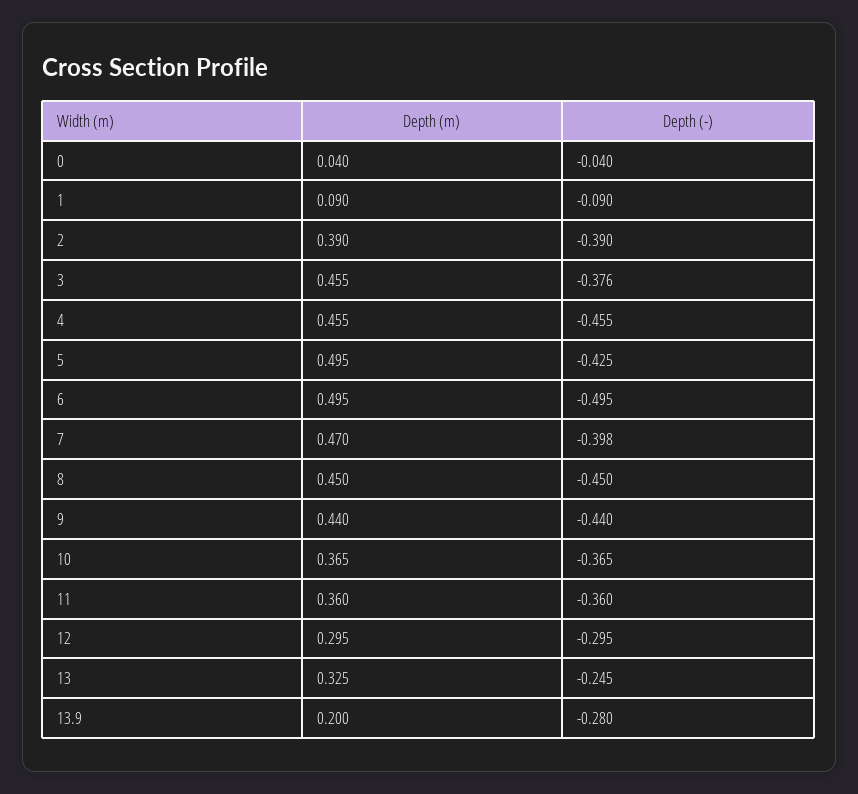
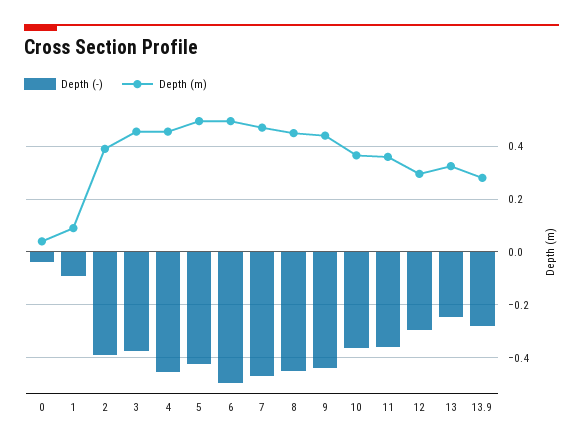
Depth (-), 7: -0.398 -> -0.475
Depth (m), 13.9: 0.2 -> 0.275

